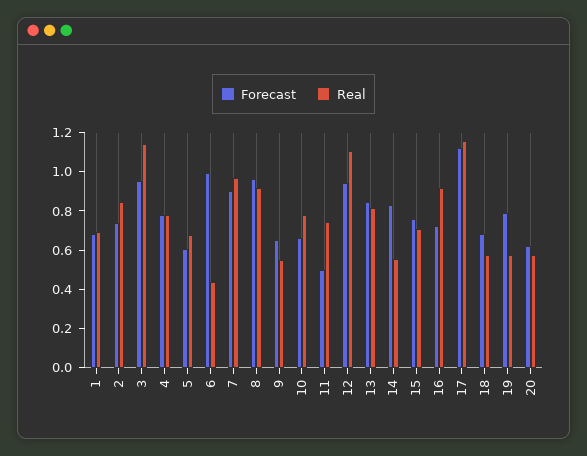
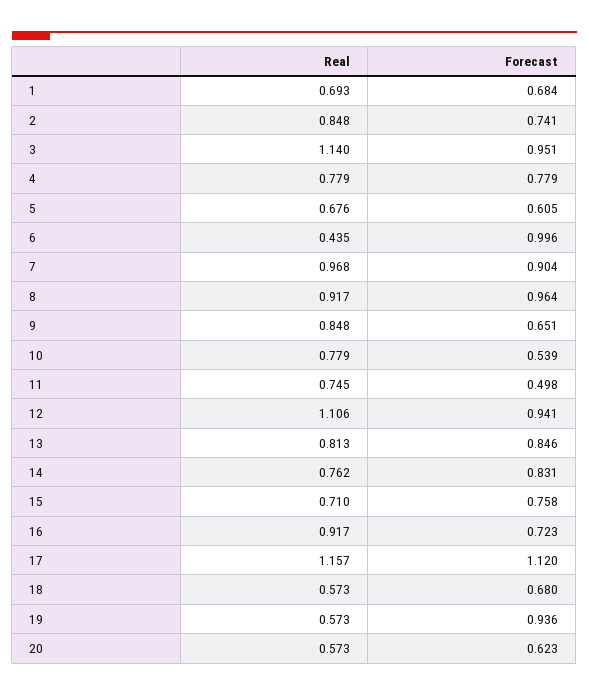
Real, 9: 0.55 -> 0.848
Forecast, 10: 0.65 -> 0.539
Real, 14: 0.55 -> 0.762
Forecast, 19: 0.8 -> 0.936

